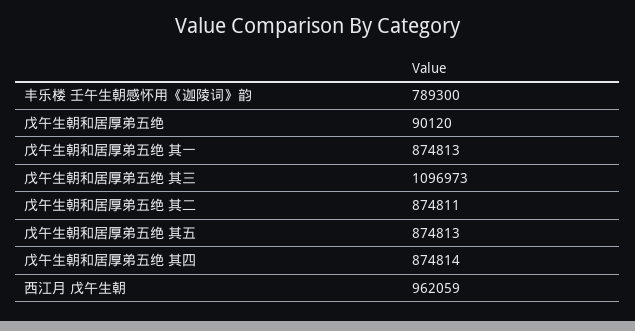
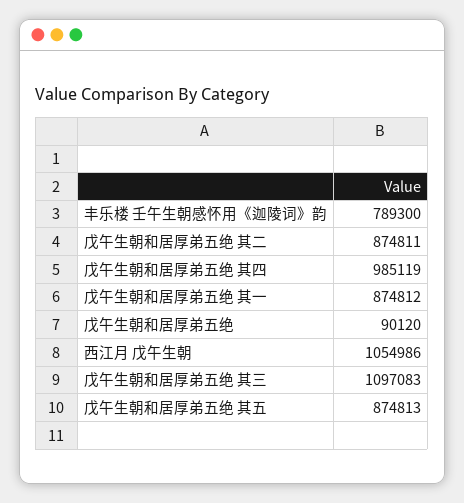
戊午生朝和居厚弟五绝 其一: 874813 -> 874812
戊午生朝和居厚弟五绝 其三: 1096973 -> 1097083
戊午生朝和居厚弟五绝 其四: 874814 -> 985119
西江月 戊午生朝: 962059 -> 1054986

